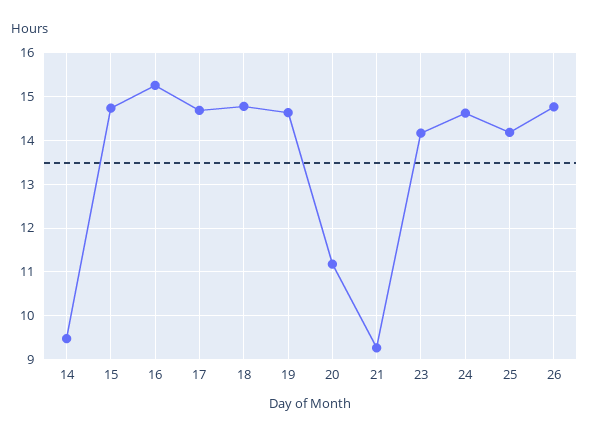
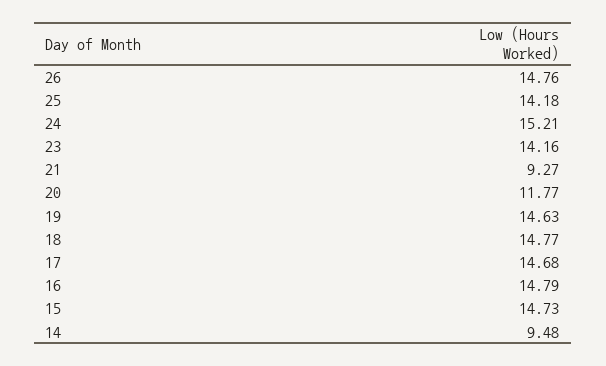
16: 15.2 -> 14.79
20: 11.2 -> 11.77
24: 14.6 -> 15.21

